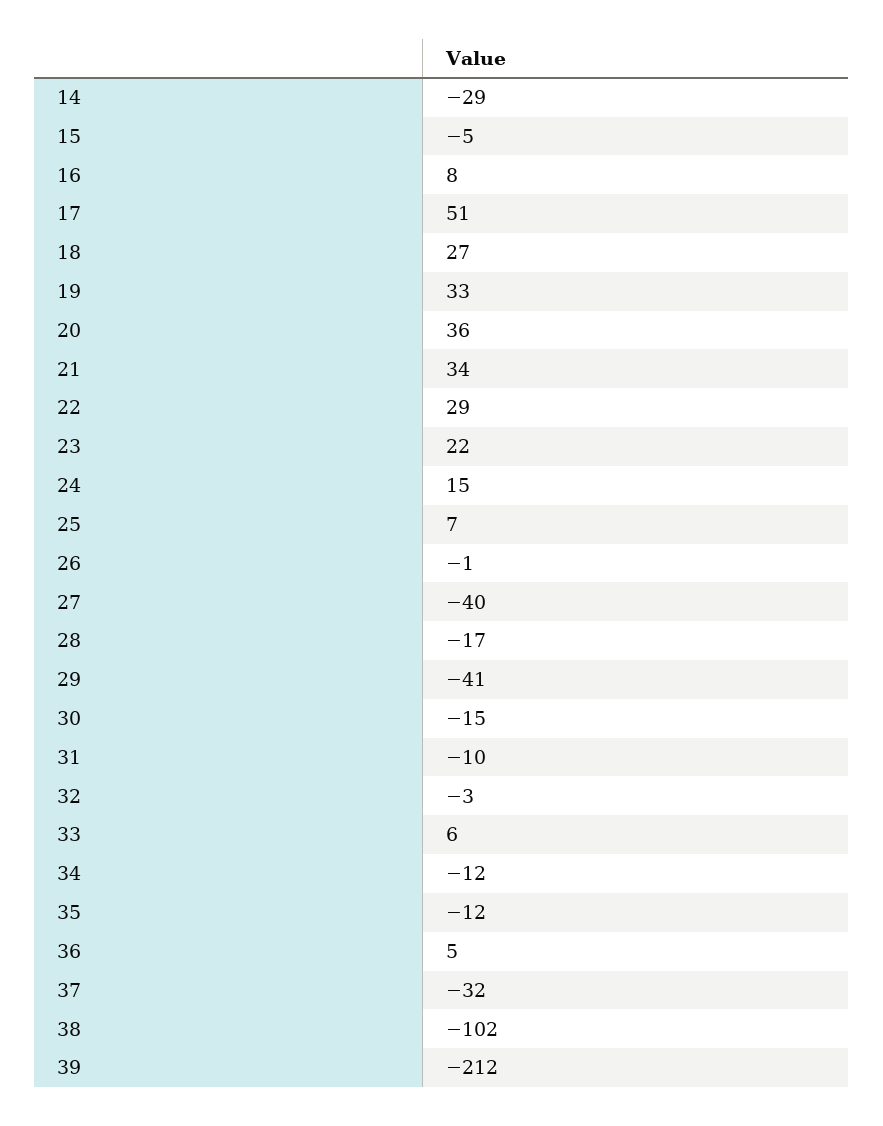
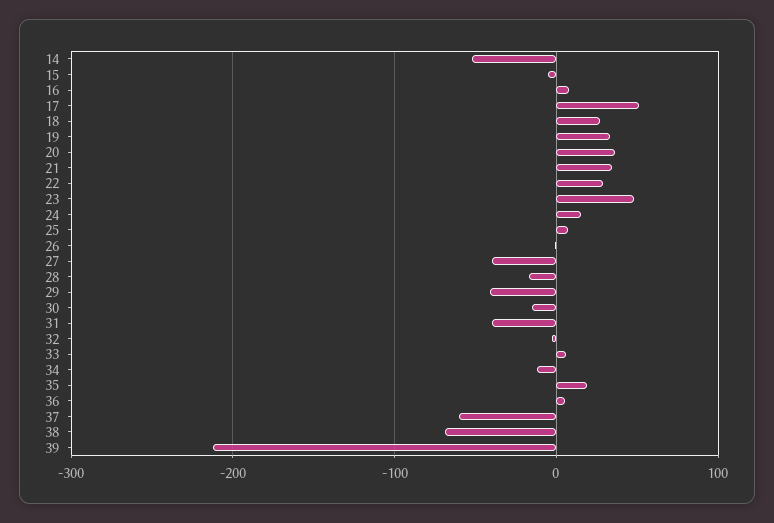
14: -29 -> -50
23: 22 -> 50
31: -10 -> -40
35: -12 -> 20
37: -32 -> -60
38: -102 -> -70

